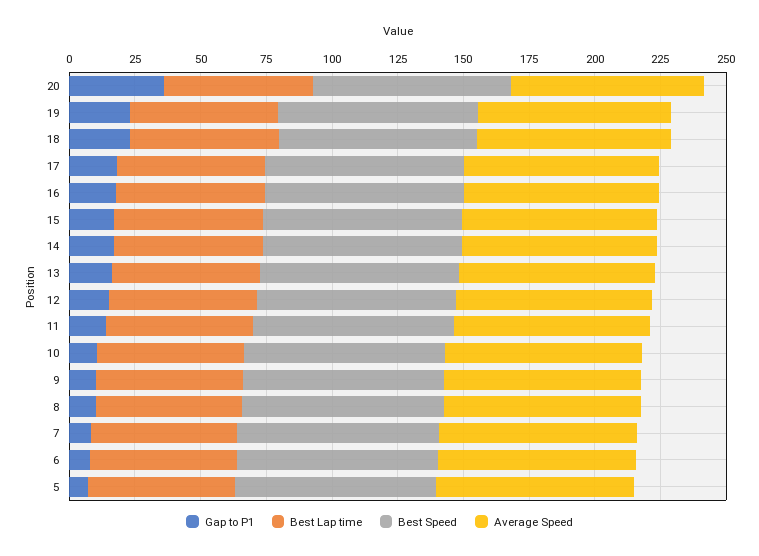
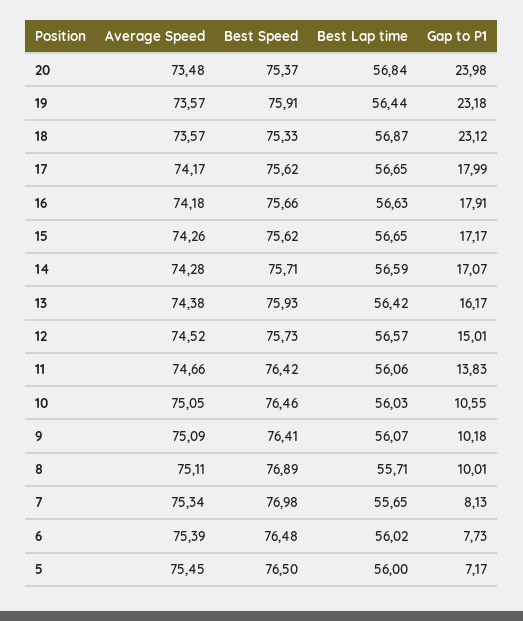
Gap to P1, 20: 35 -> 23.98

